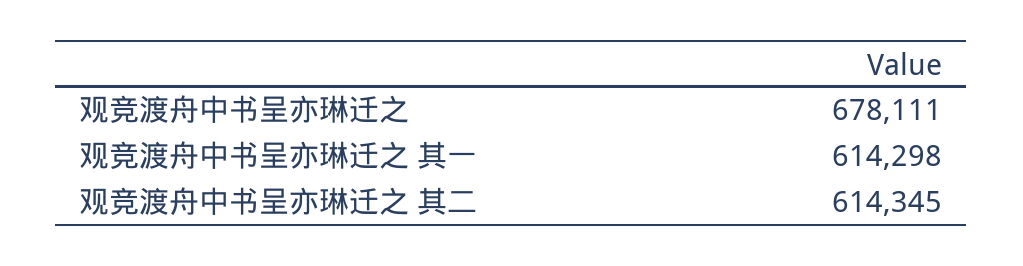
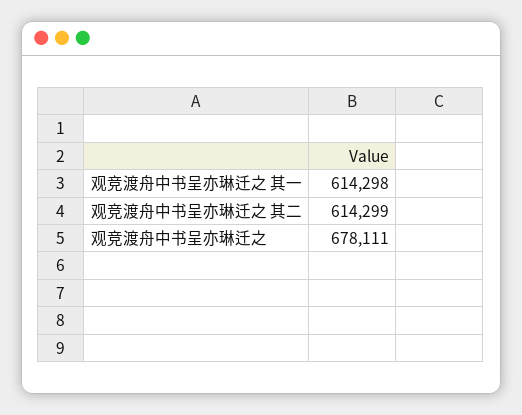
观竞渡舟中书呈亦琳迁之 其二: 614345 -> 614299

